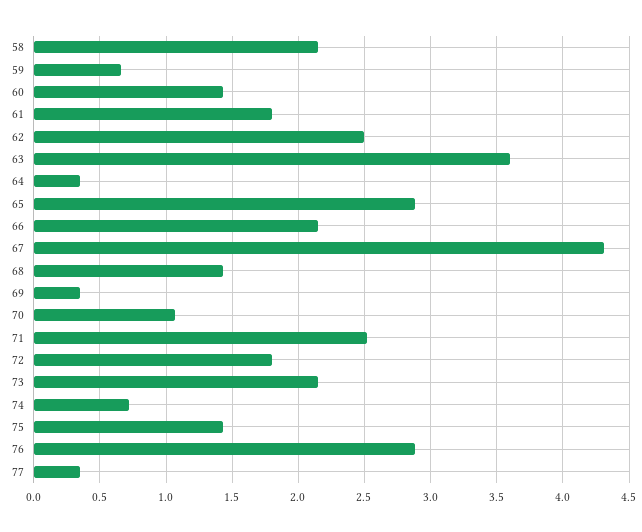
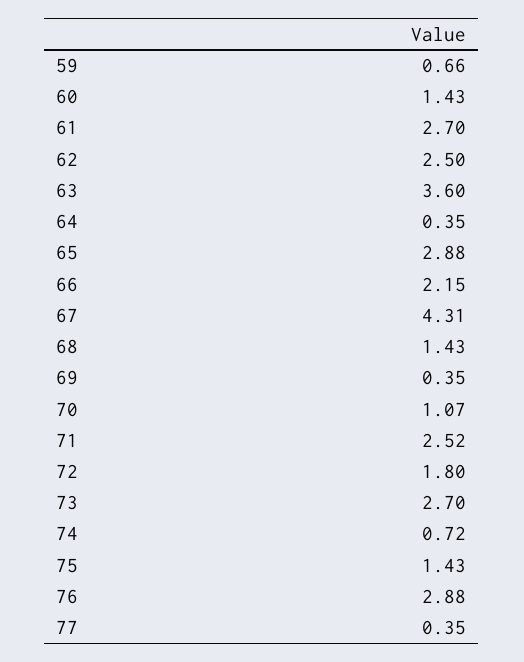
58: 2.15 -> none
61: 1.8 -> 2.7
73: 2.15 -> 2.7

